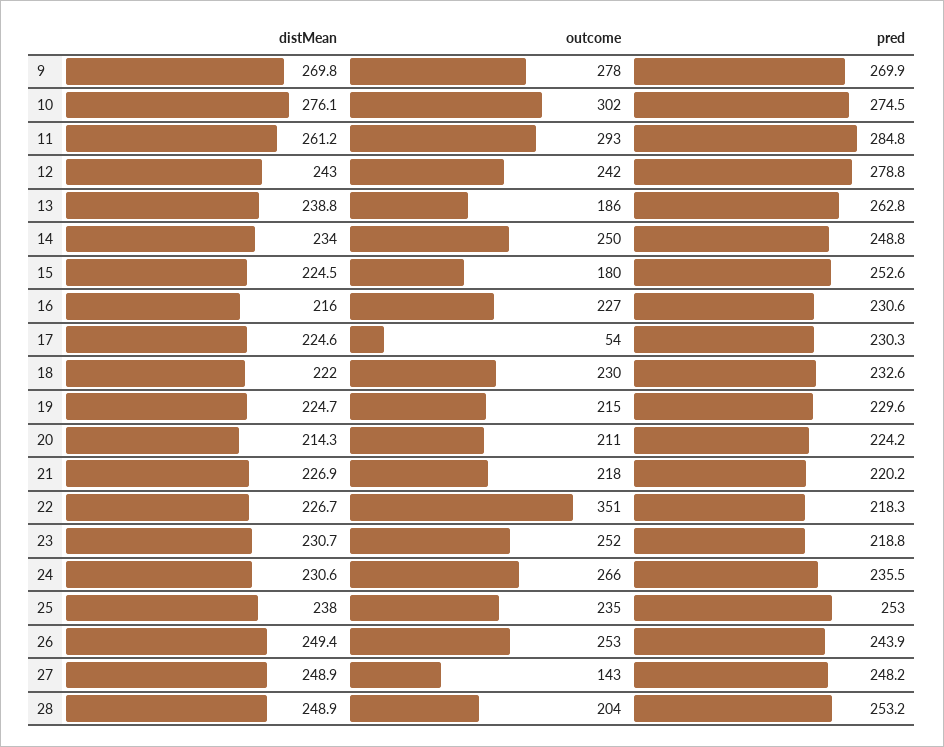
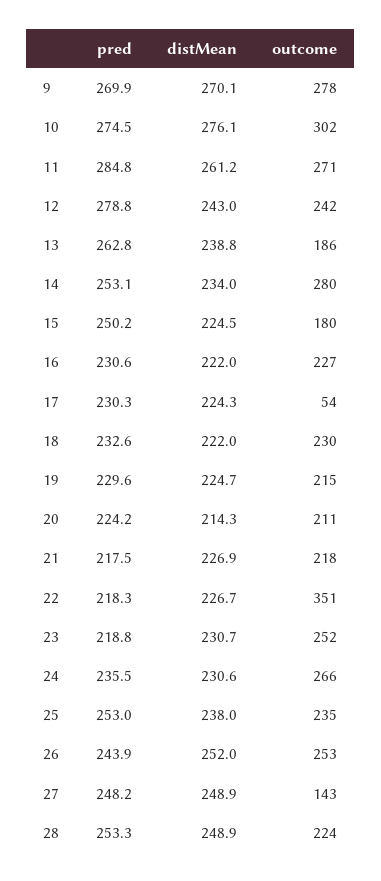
distMean, 9: 269.8 -> 270.1
outcome, 11: 293 -> 271
outcome, 14: 250 -> 280
pred, 14: 248.8 -> 253.1
pred, 15: 252.6 -> 250.2
distMean, 16: 216 -> 222
distMean, 17: 224.6 -> 224.3
pred, 21: 220.2 -> 217.5
distMean, 26: 249.4 -> 252
outcome, 28: 204 -> 224
pred, 28: 253.2 -> 253.3

